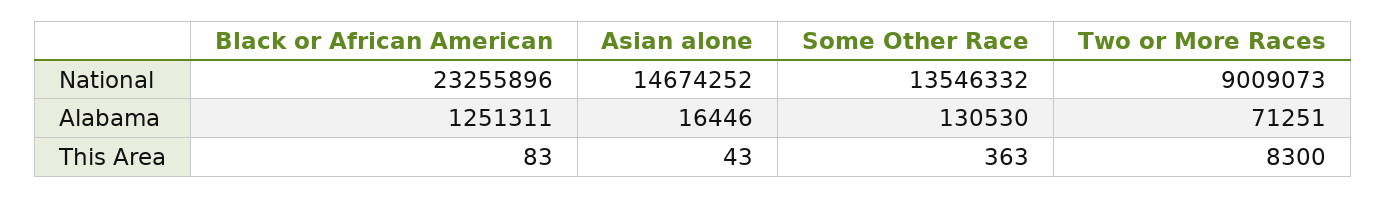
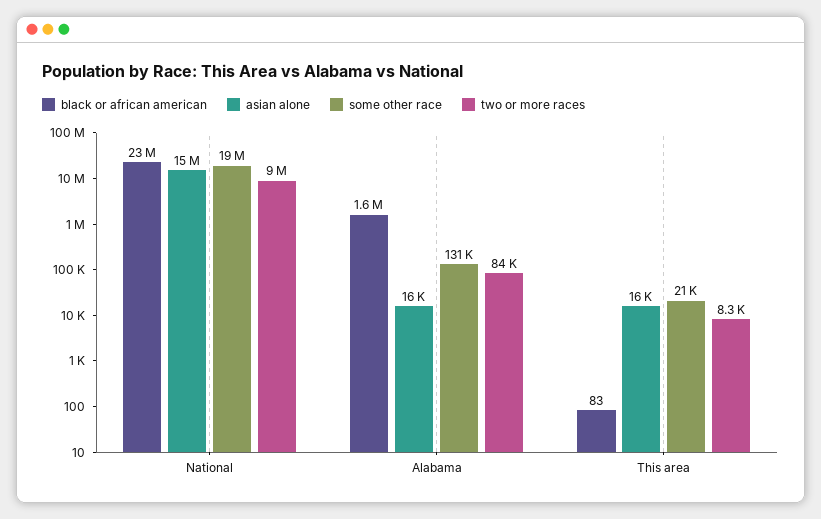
Some Other Race, National: 13546332 -> 19000000
Black or African American, Alabama: 1251311 -> 1600000
Two or More Races, Alabama: 71251 -> 84000
Asian alone, This Area: 43 -> 16000
Some Other Race, This Area: 363 -> 21000

